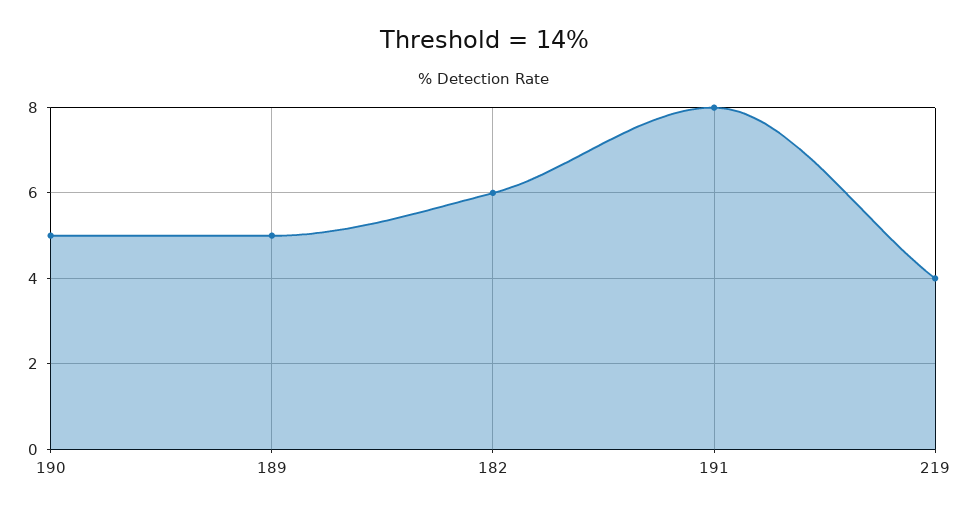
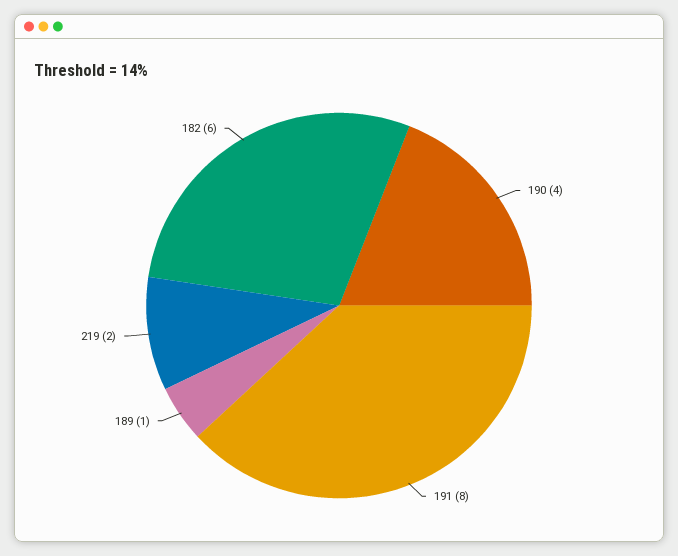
190: 5 -> 4
189: 5 -> 1
219: 4 -> 2

